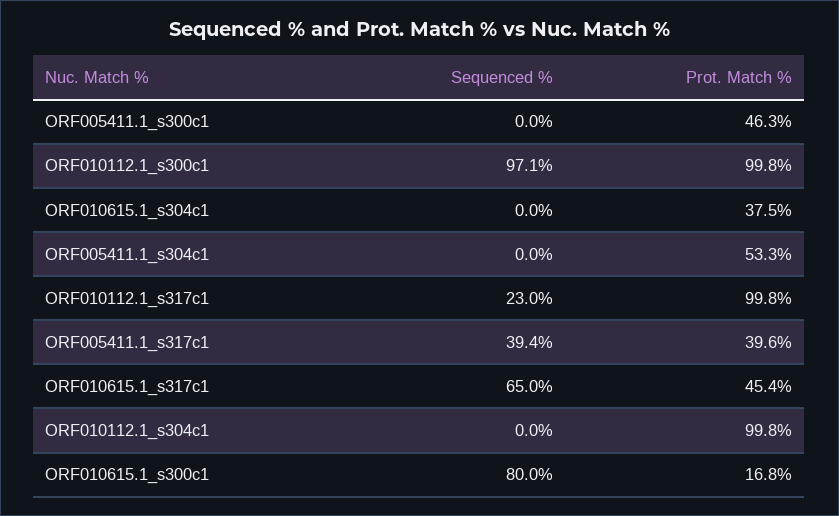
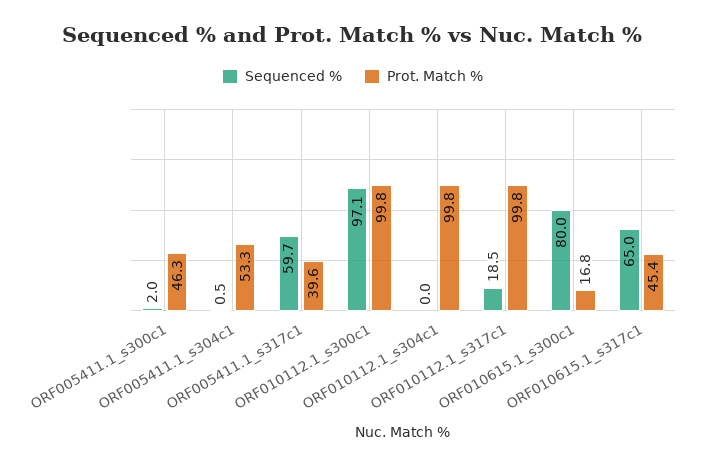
Sequenced %, ORF005411.1_s300c1: 0 -> 2
Sequenced %, ORF010615.1_s304c1: 0 -> none
Prot. Match %, ORF010615.1_s304c1: 37.5 -> none
Sequenced %, ORF005411.1_s304c1: 0 -> 0.5
Sequenced %, ORF010112.1_s317c1: 23 -> 18.5
Sequenced %, ORF005411.1_s317c1: 39.4 -> 59.7

